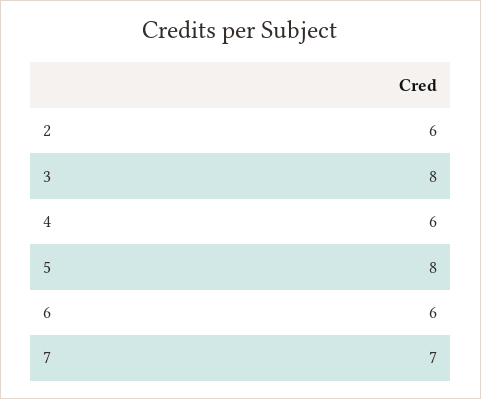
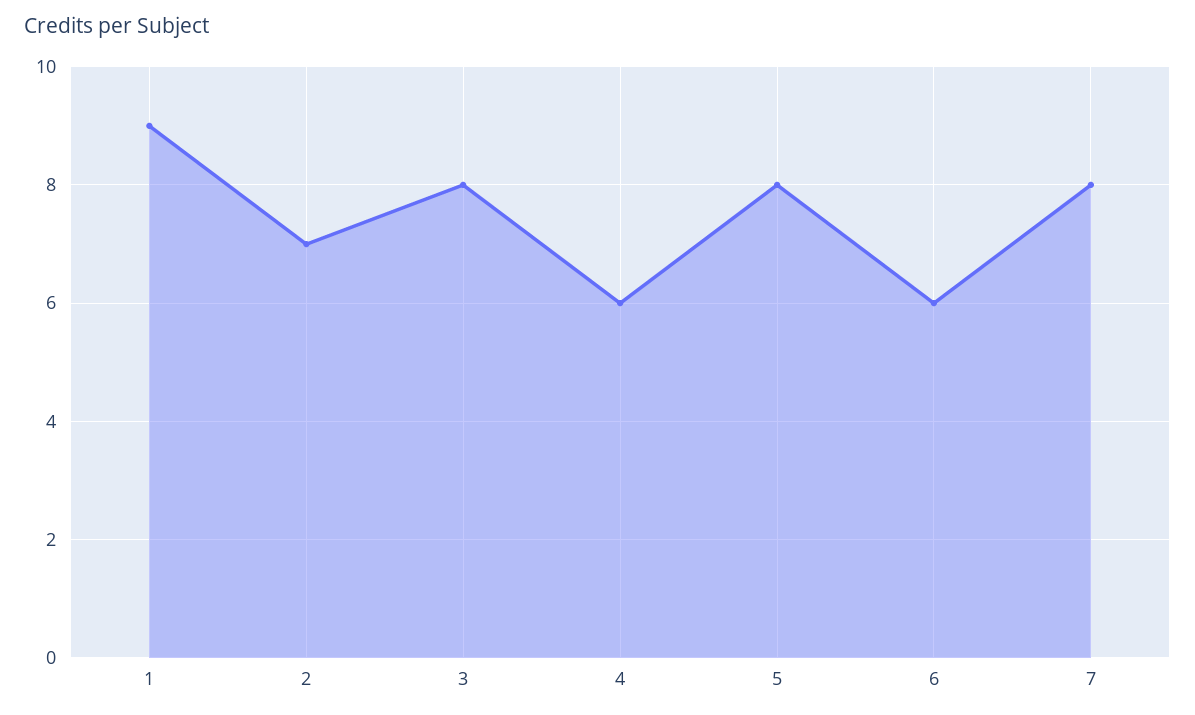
2: 6 -> 7
7: 7 -> 8
1: none -> 9

